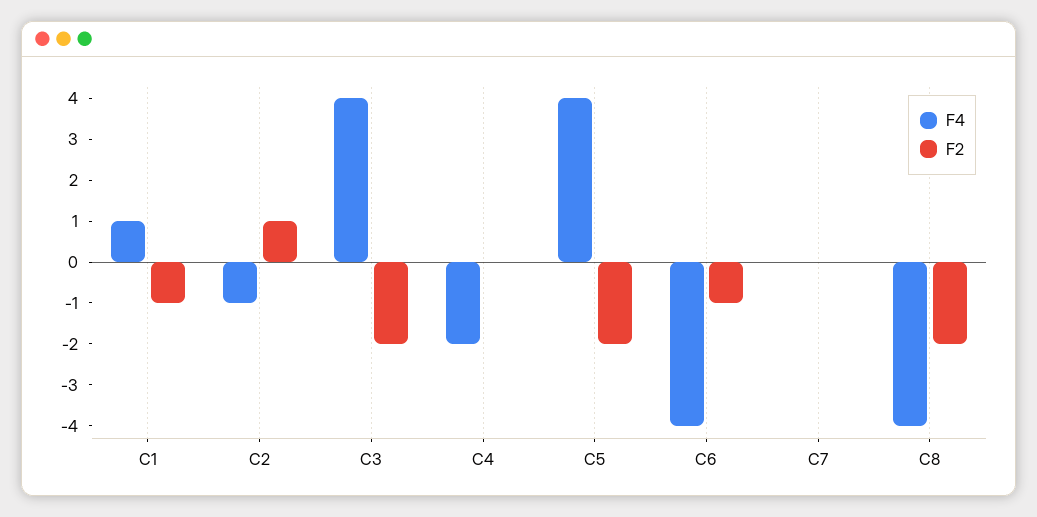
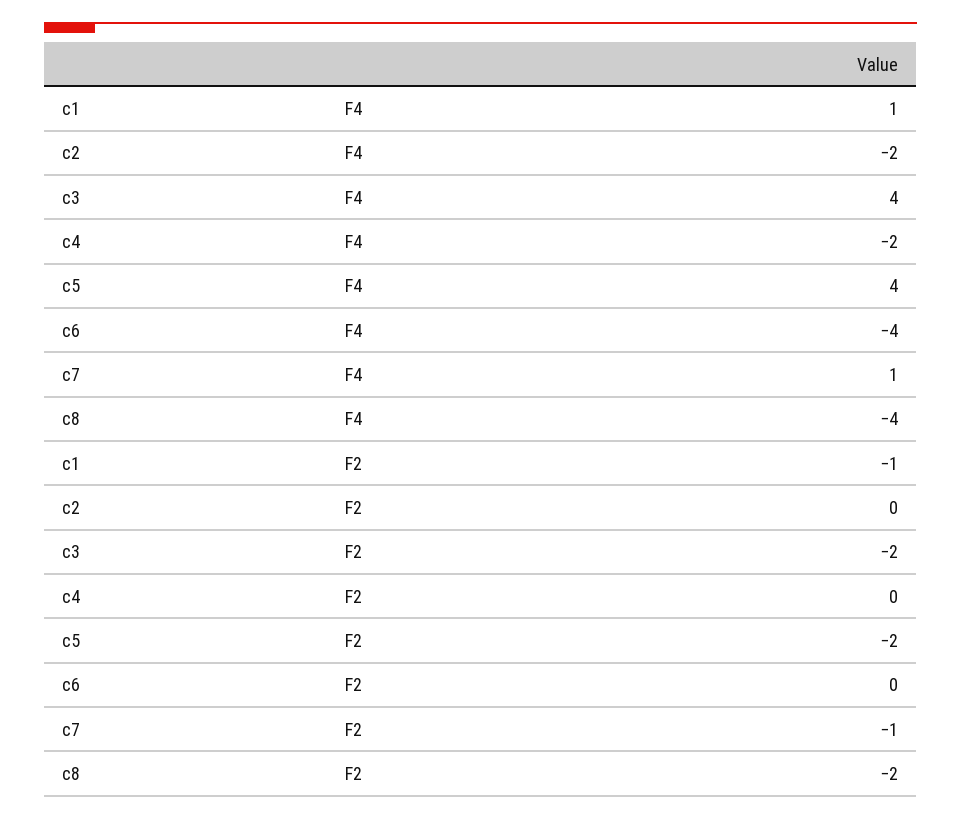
F4, C2: -1 -> -2
F2, C2: 1 -> 0
F2, C6: -1 -> 0
F4, C7: 0 -> 1
F2, C7: 0 -> -1

